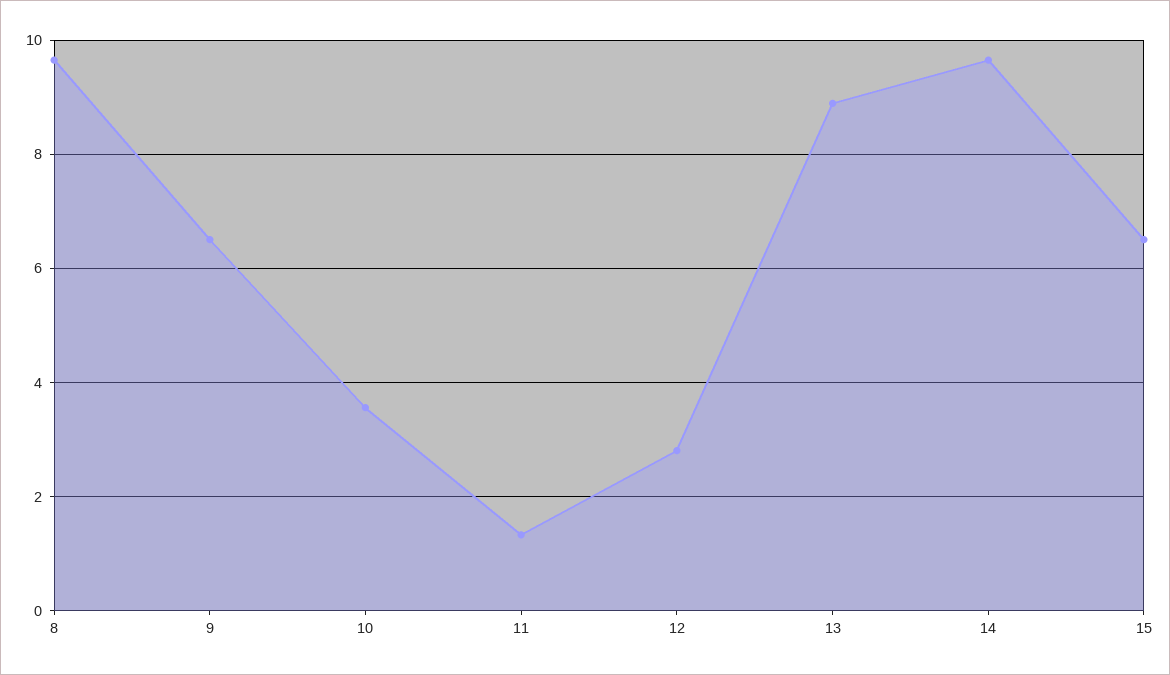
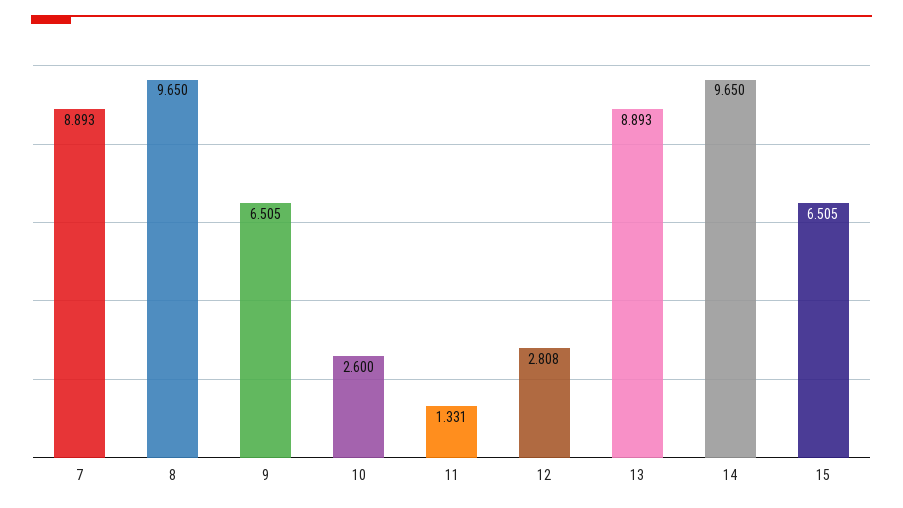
10: 3.6 -> 2.6
7: none -> 8.893

